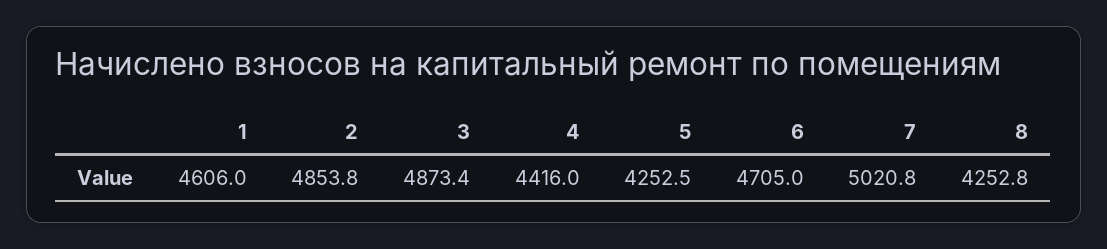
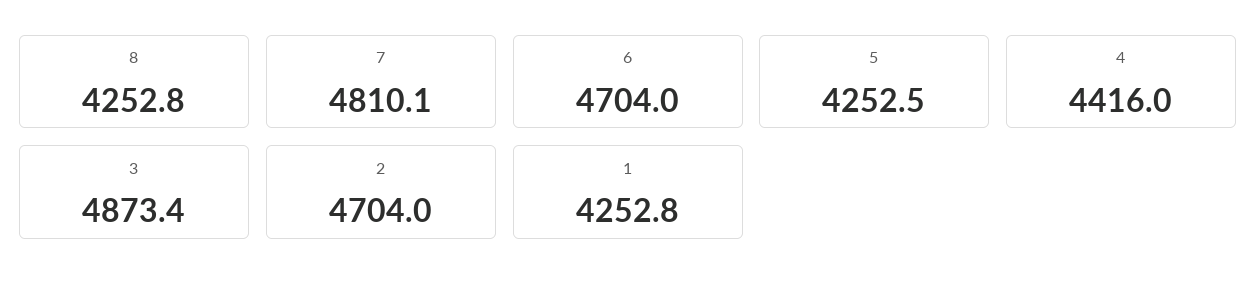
1: 4606 -> 4252.8
2: 4853.8 -> 4704
6: 4705 -> 4704
7: 5020.8 -> 4810.1

